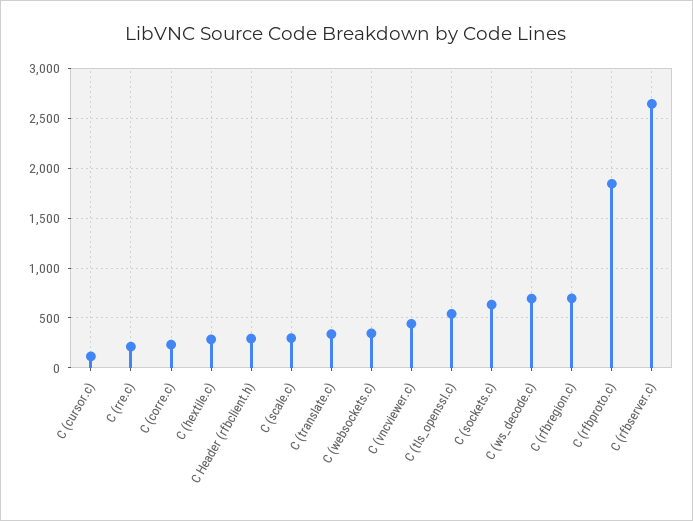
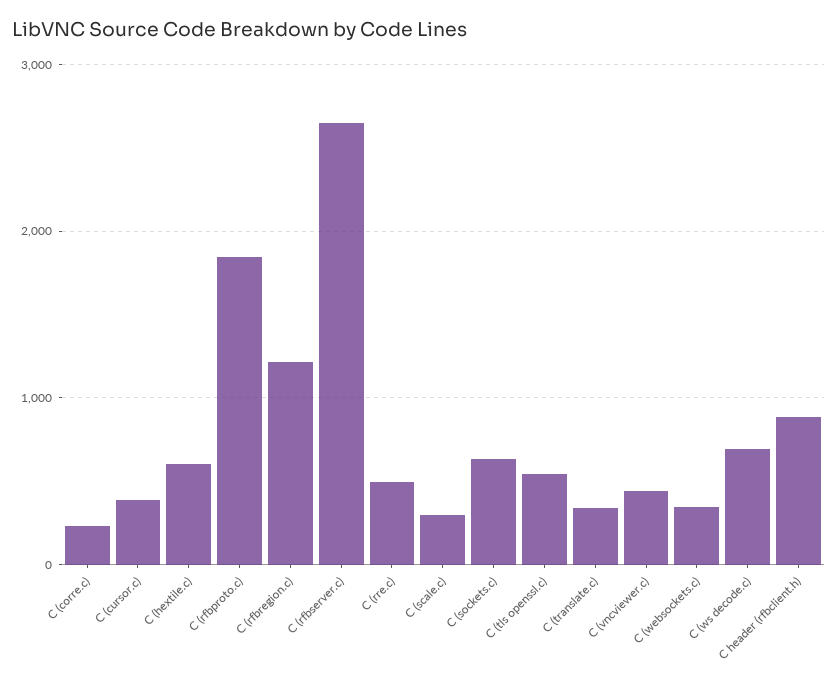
C (cursor.c): 100 -> 400
C (rre.c): 200 -> 500
C (hextile.c): 300 -> 600
C Header (rfbclient.h): 300 -> 900
C (rfbregion.c): 700 -> 1200

